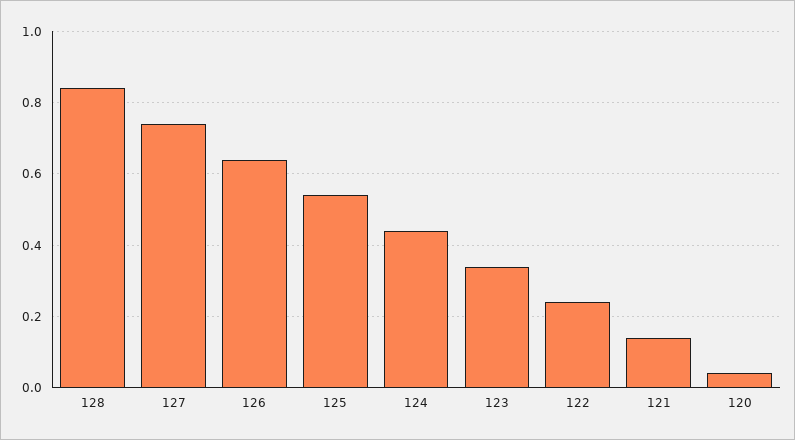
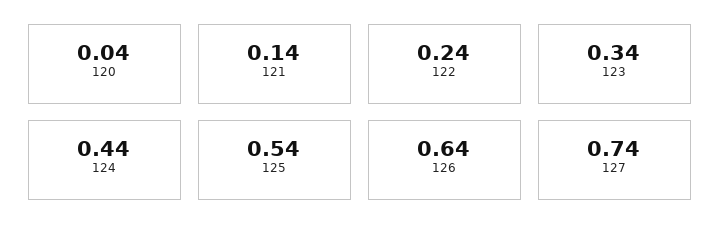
128: 0.85 -> none

